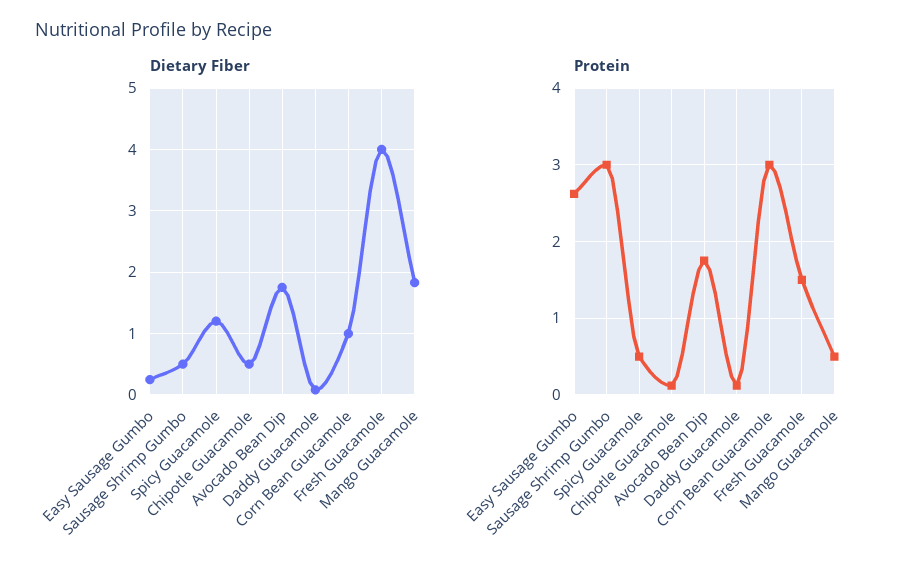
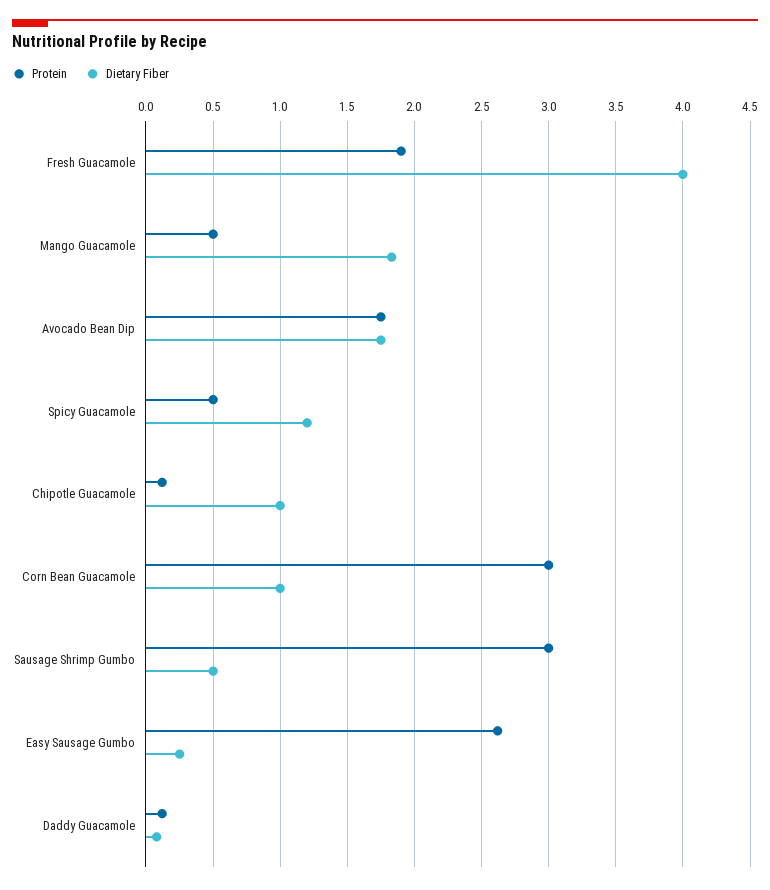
Dietary Fiber, Chipotle Guacamole: 0.5 -> 1
Protein, Fresh Guacamole: 1.5 -> 1.9

